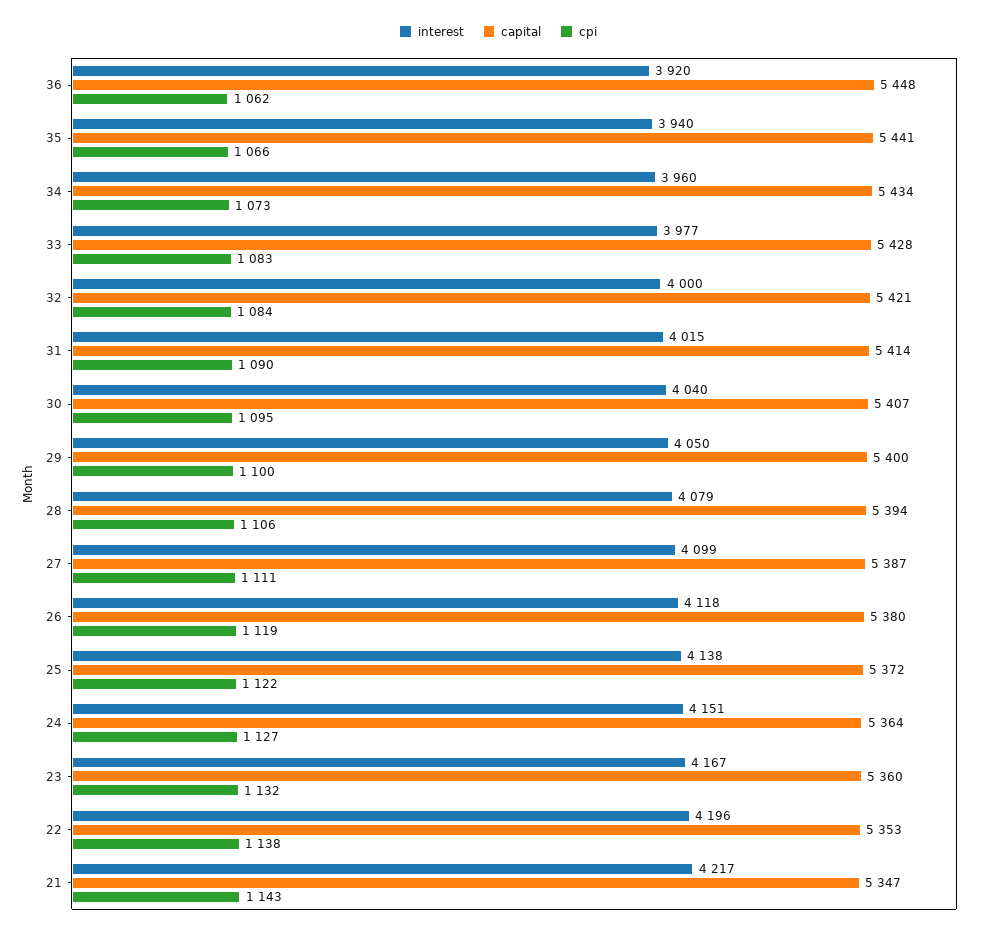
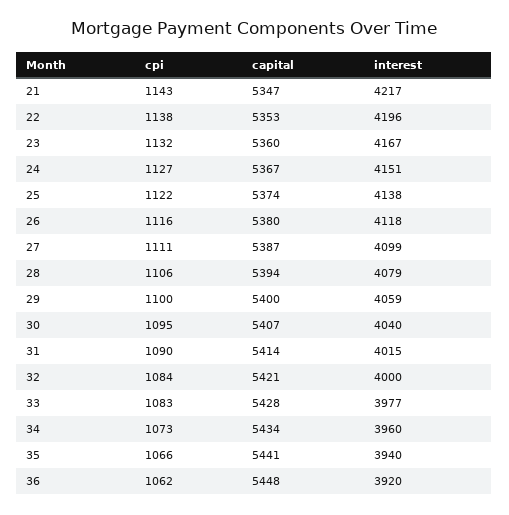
interest, 29: 4050 -> 4059
cpi, 26: 1119 -> 1116
capital, 25: 5372 -> 5374
capital, 24: 5364 -> 5367

